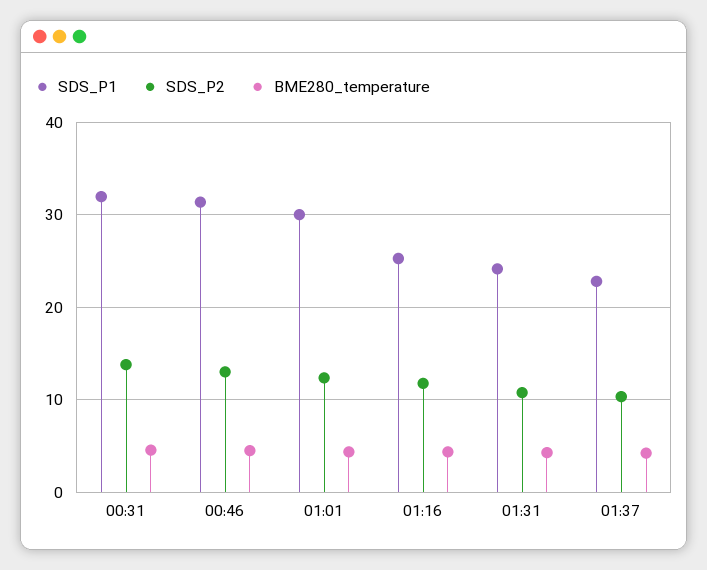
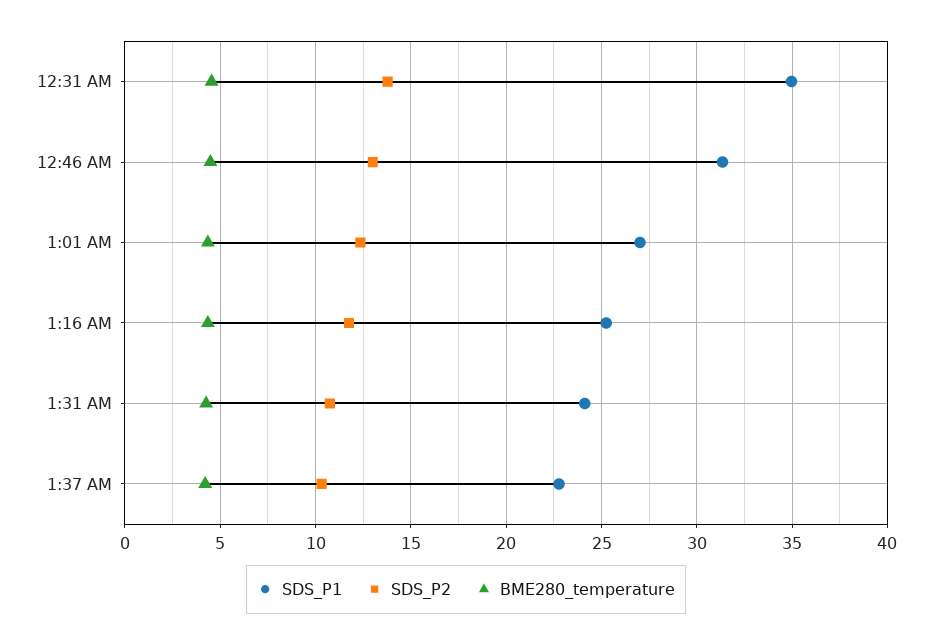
SDS_P1, 00:31: 32 -> 35
SDS_P1, 01:01: 30 -> 27

